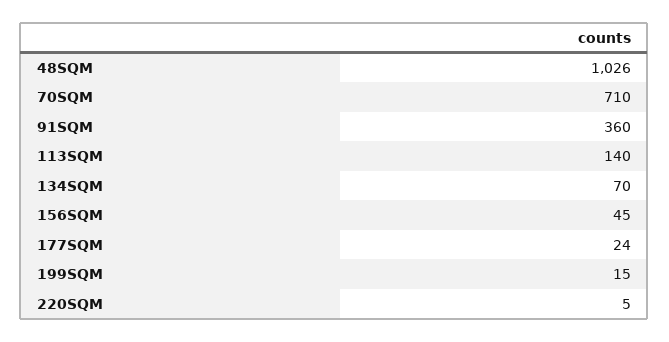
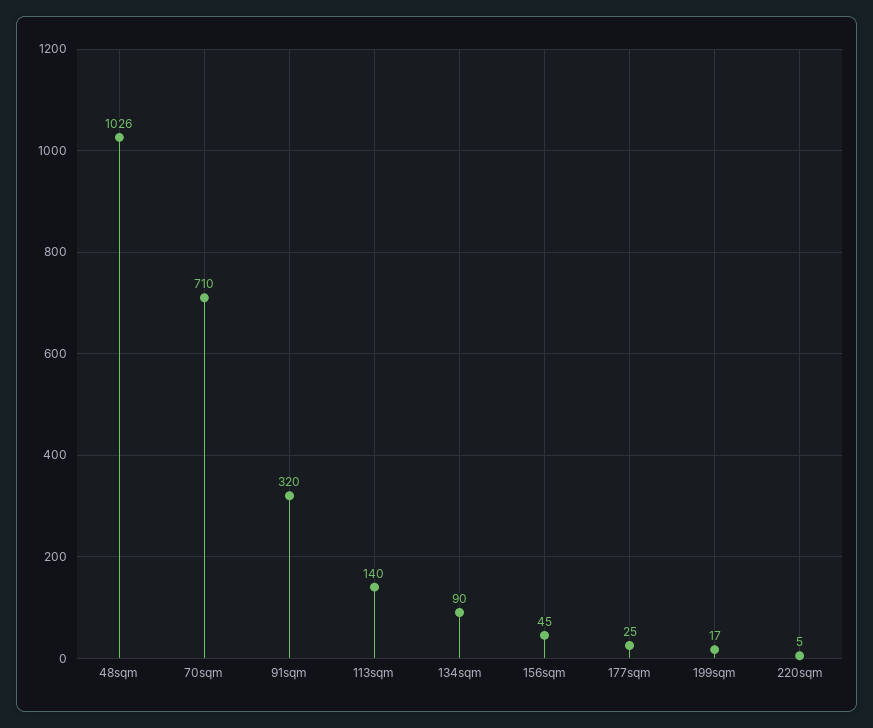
91SQM: 360 -> 320
134SQM: 70 -> 90
177SQM: 24 -> 25
199SQM: 15 -> 17

